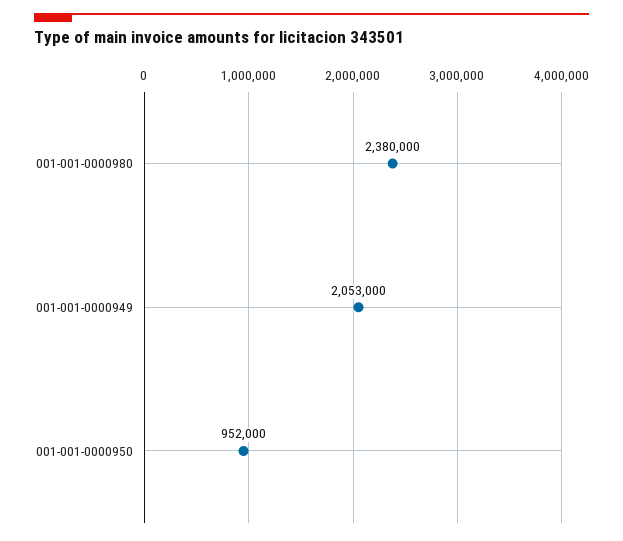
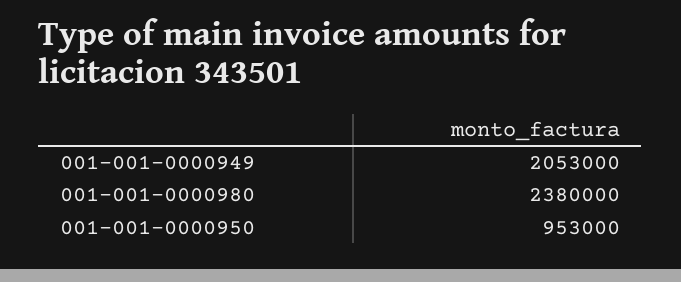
001-001-0000950: 952000 -> 953000

